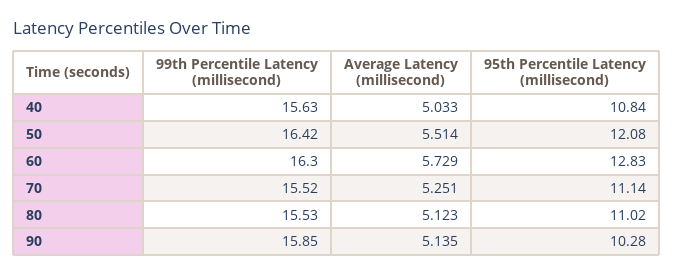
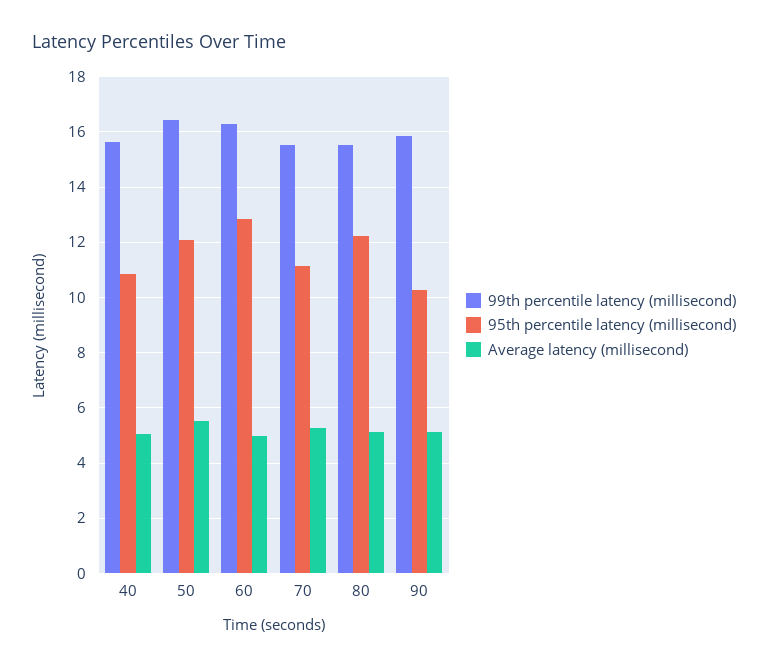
Average Latency (millisecond), 60: 5.729 -> 5
95th Percentile Latency (millisecond), 80: 11.02 -> 12.25

